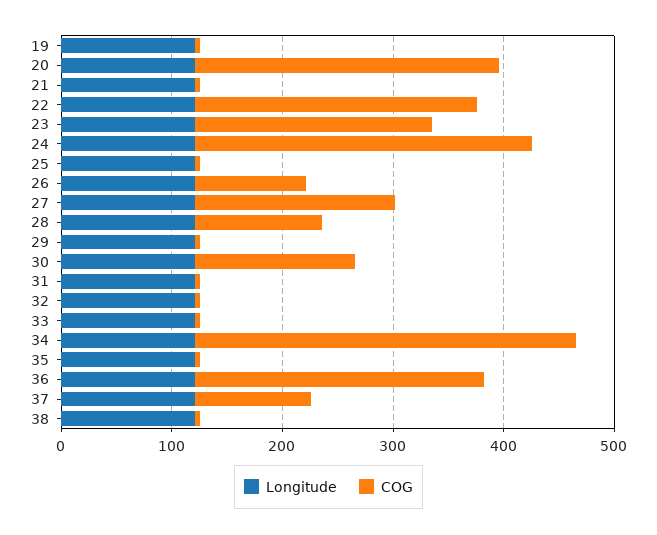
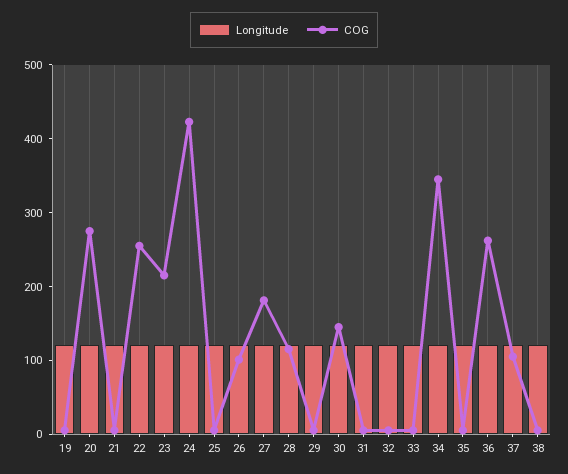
COG, 24: 300 -> 420

